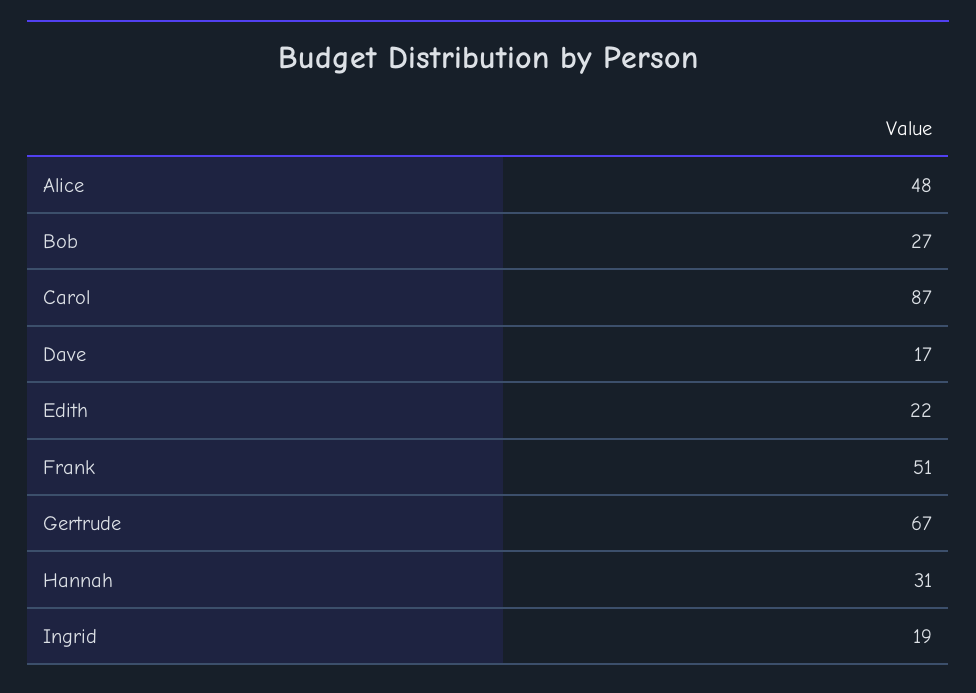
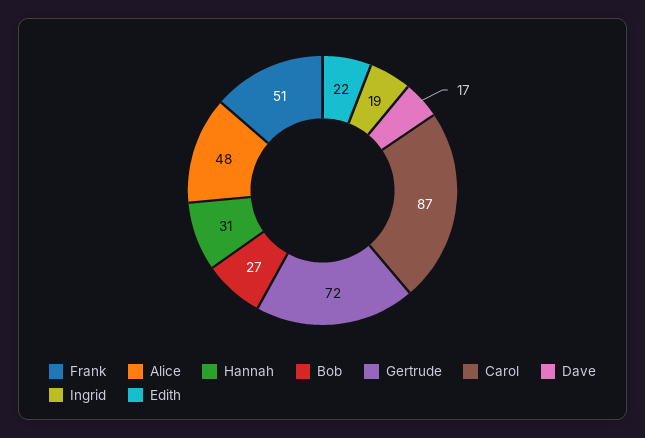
Gertrude: 67 -> 72

